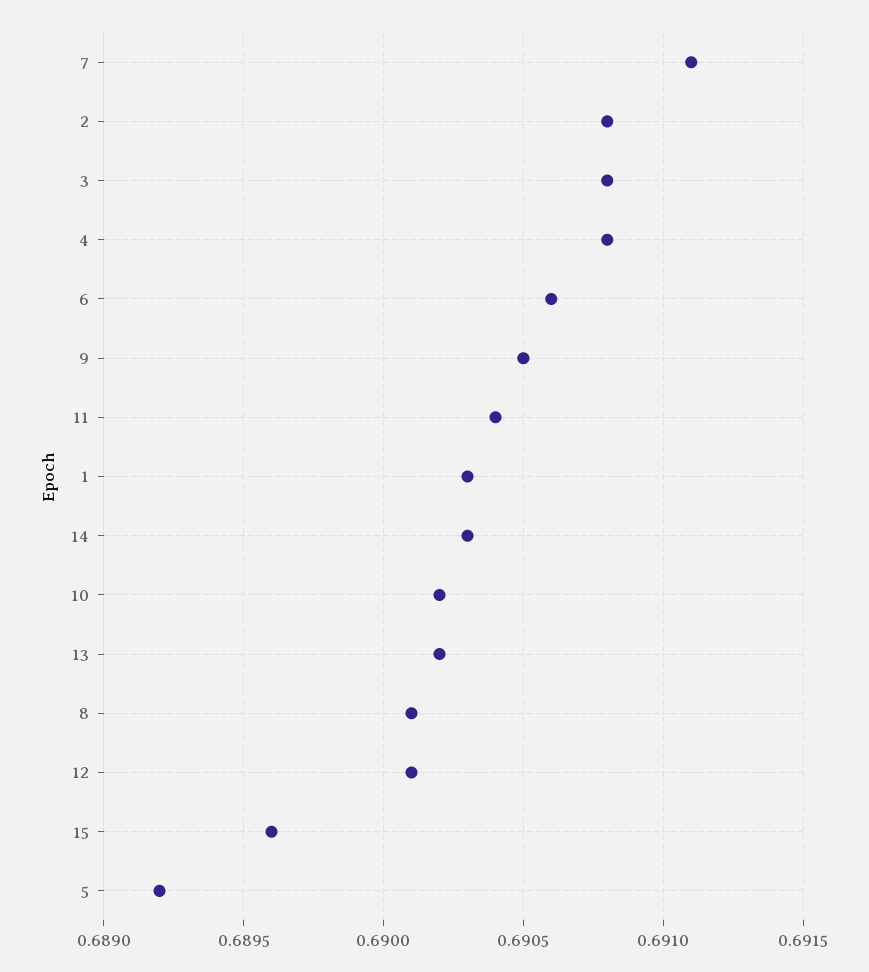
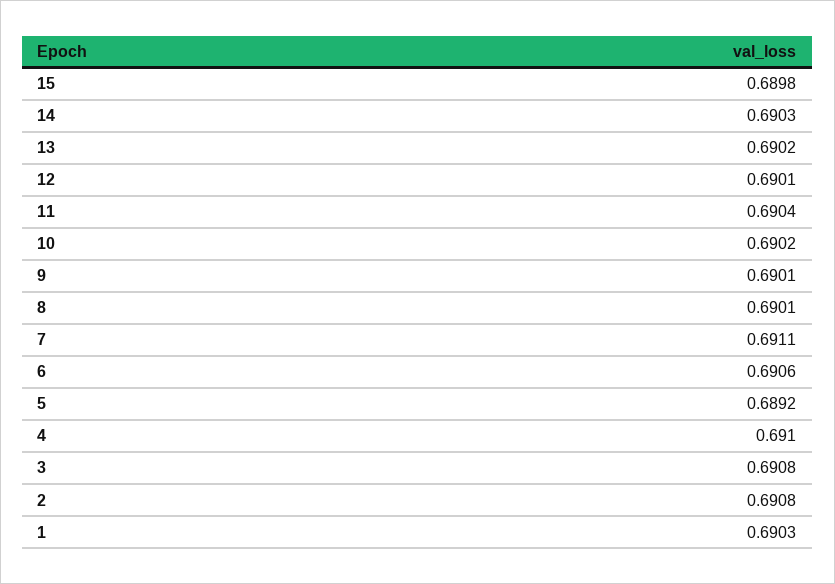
4: 0.6908 -> 0.691
9: 0.6905 -> 0.6901
15: 0.6896 -> 0.6898

